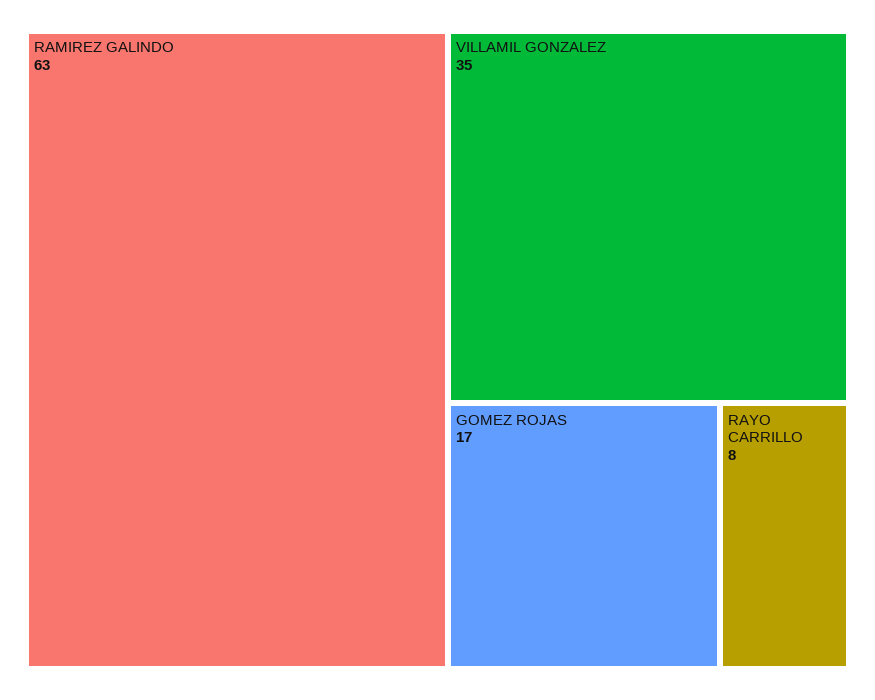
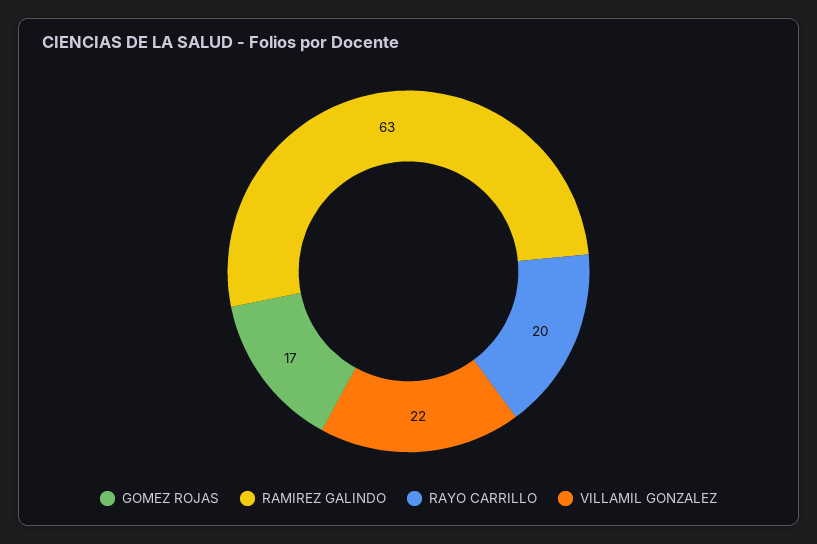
VILLAMIL GONZALEZ: 35 -> 22
RAYO CARRILLO: 8 -> 20

